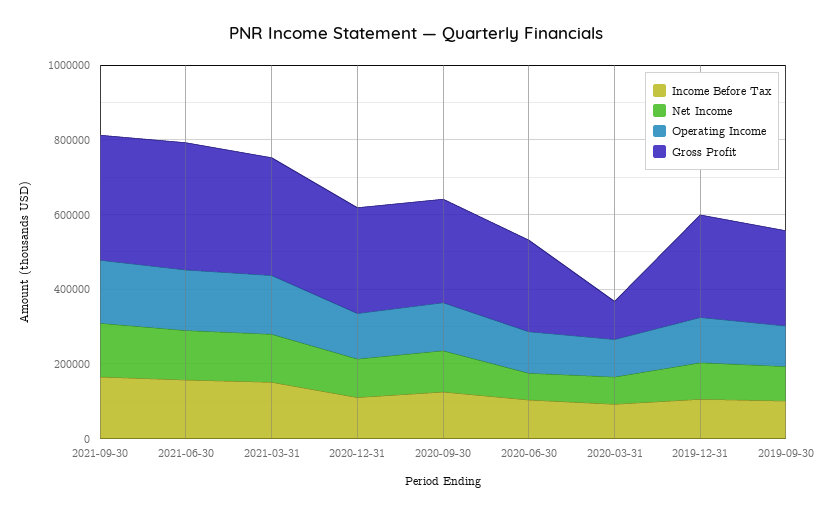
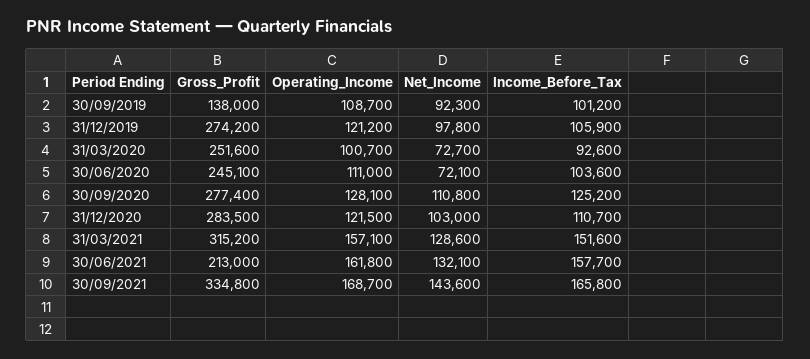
Gross Profit, 2021-06-30: 350000 -> 213000
Gross Profit, 2020-03-31: 100000 -> 251600
Gross Profit, 2019-09-30: 250000 -> 138000

